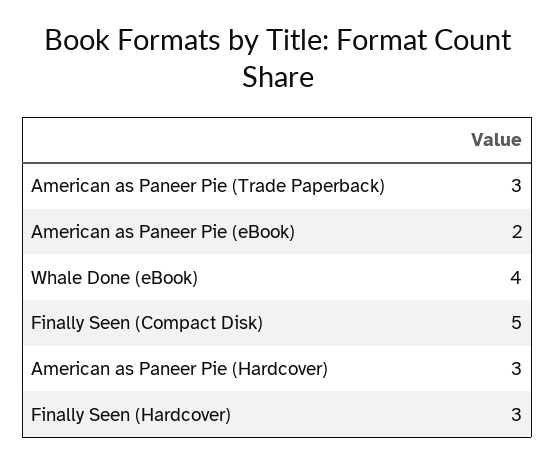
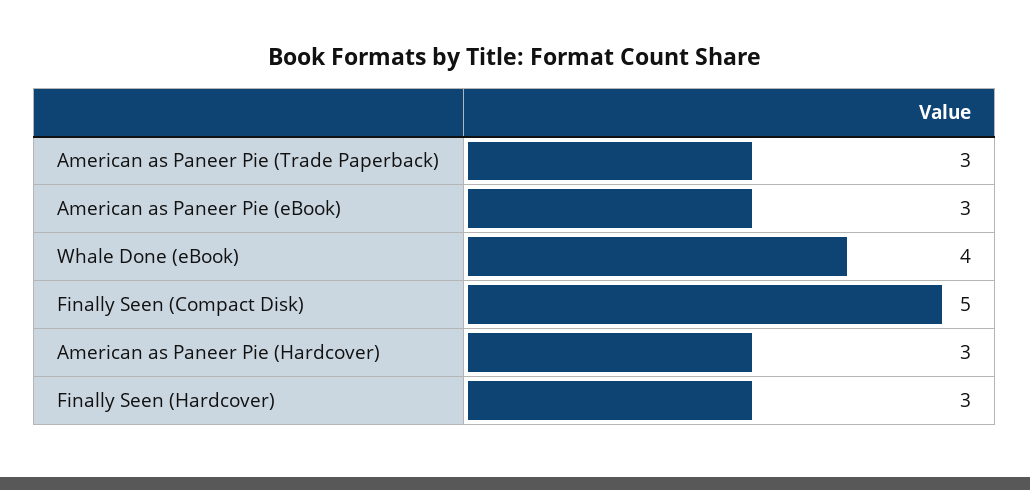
American as Paneer Pie (eBook): 2 -> 3

